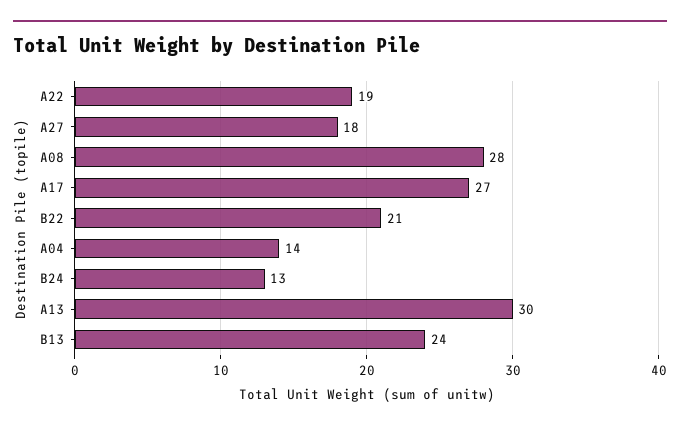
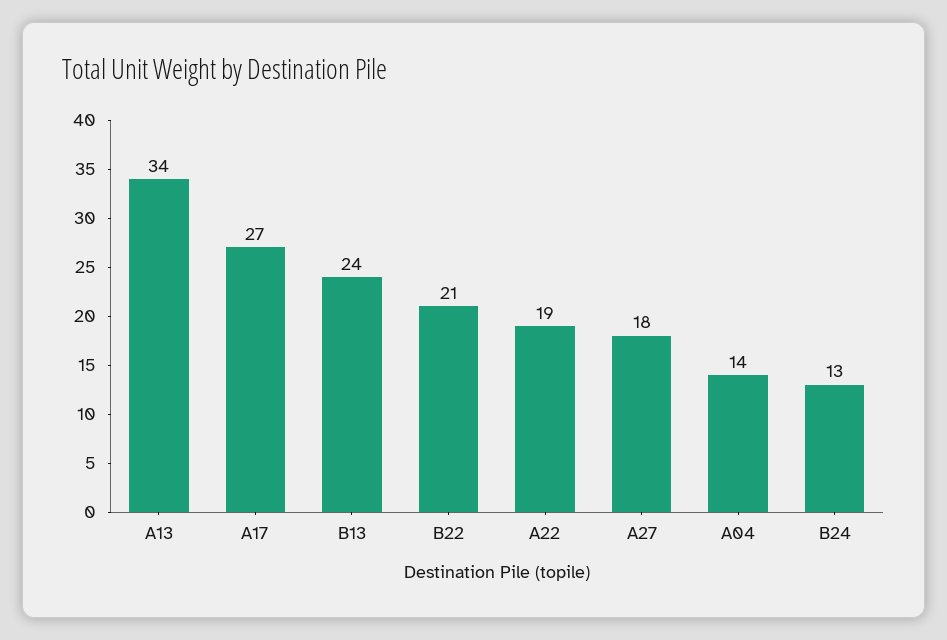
A08: 28 -> none
A13: 30 -> 34

